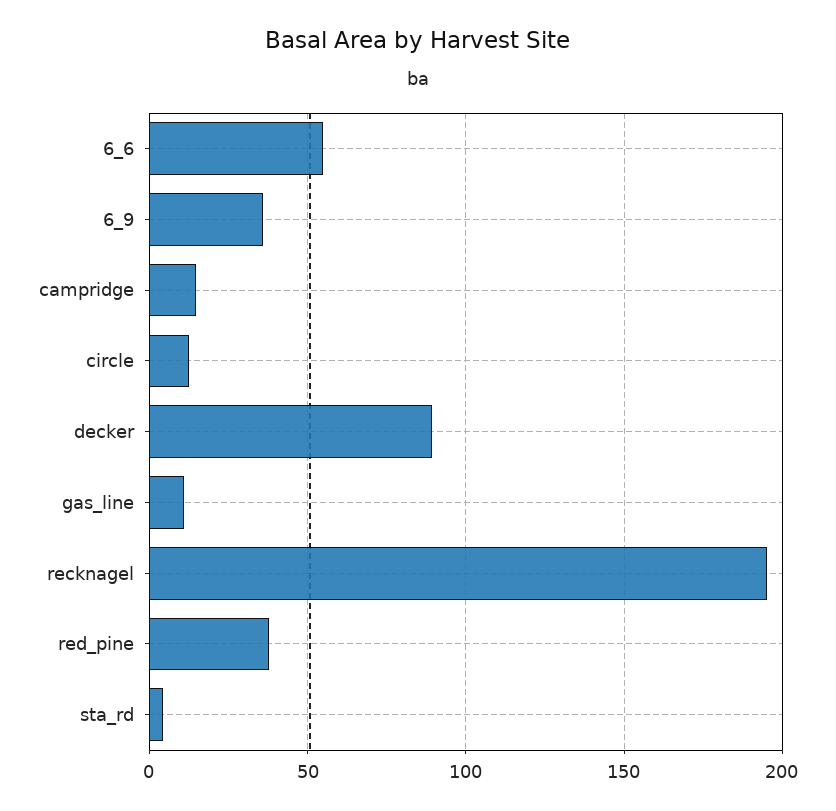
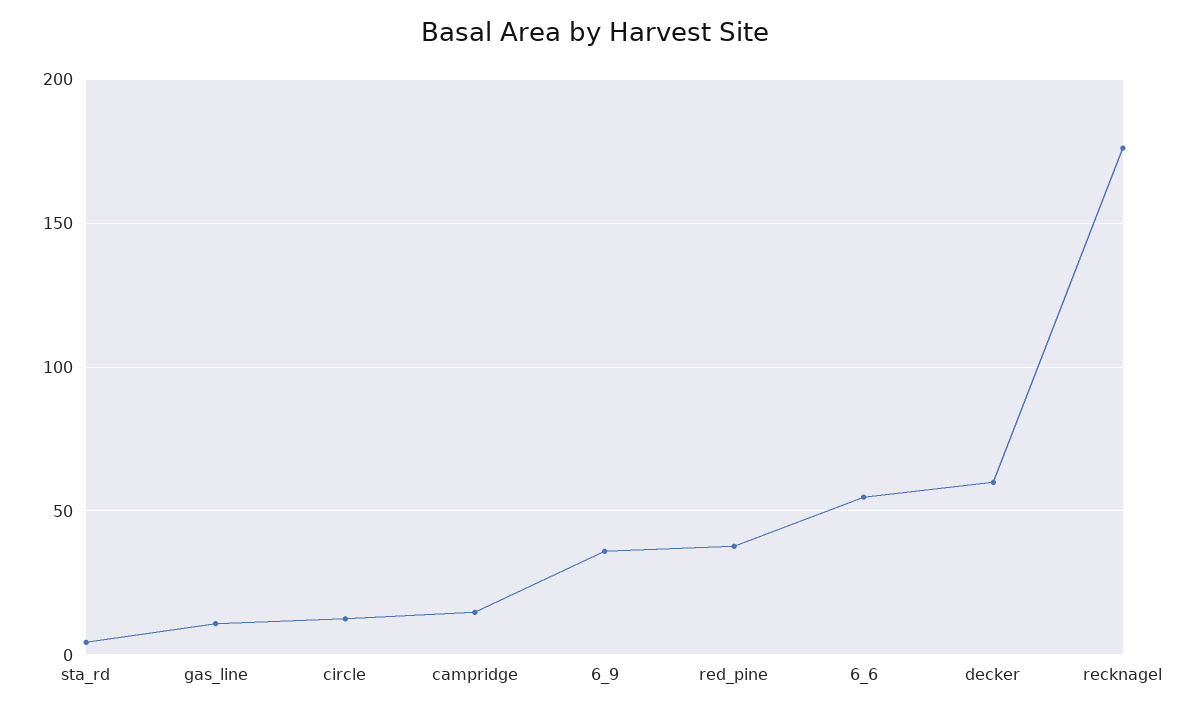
decker: 90 -> 60
recknagel: 195 -> 175

